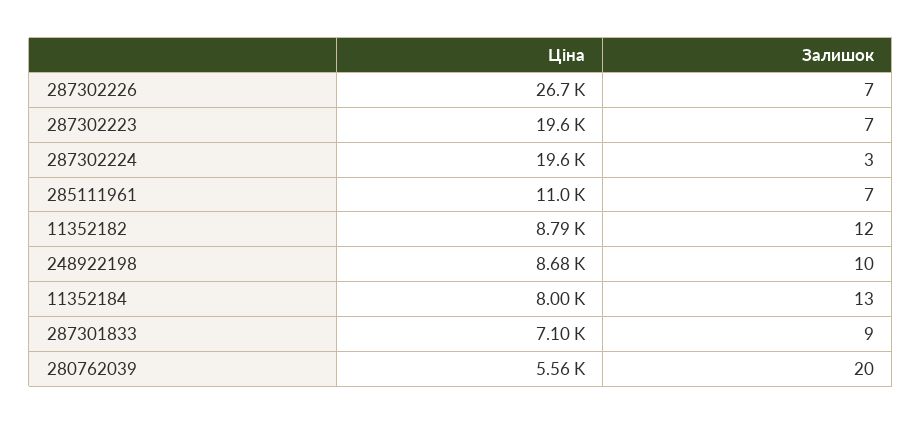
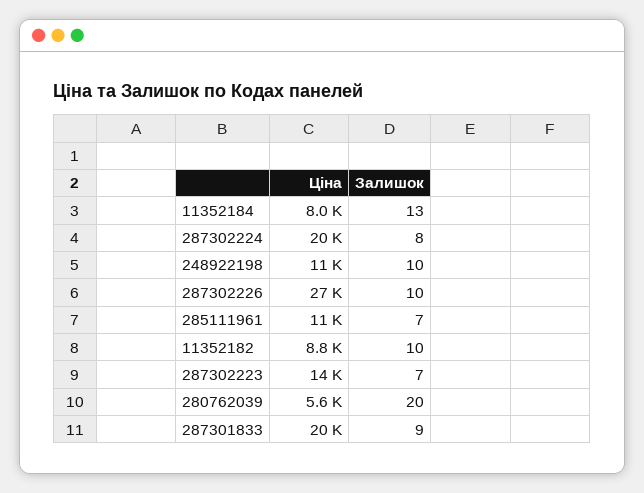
Залишок, 287302226: 7 -> 10
Ціна, 287302223: 19600 -> 14000
Залишок, 287302224: 3 -> 8
Залишок, 11352182: 12 -> 10
Ціна, 248922198: 8680 -> 11000
Ціна, 287301833: 7100 -> 20000

